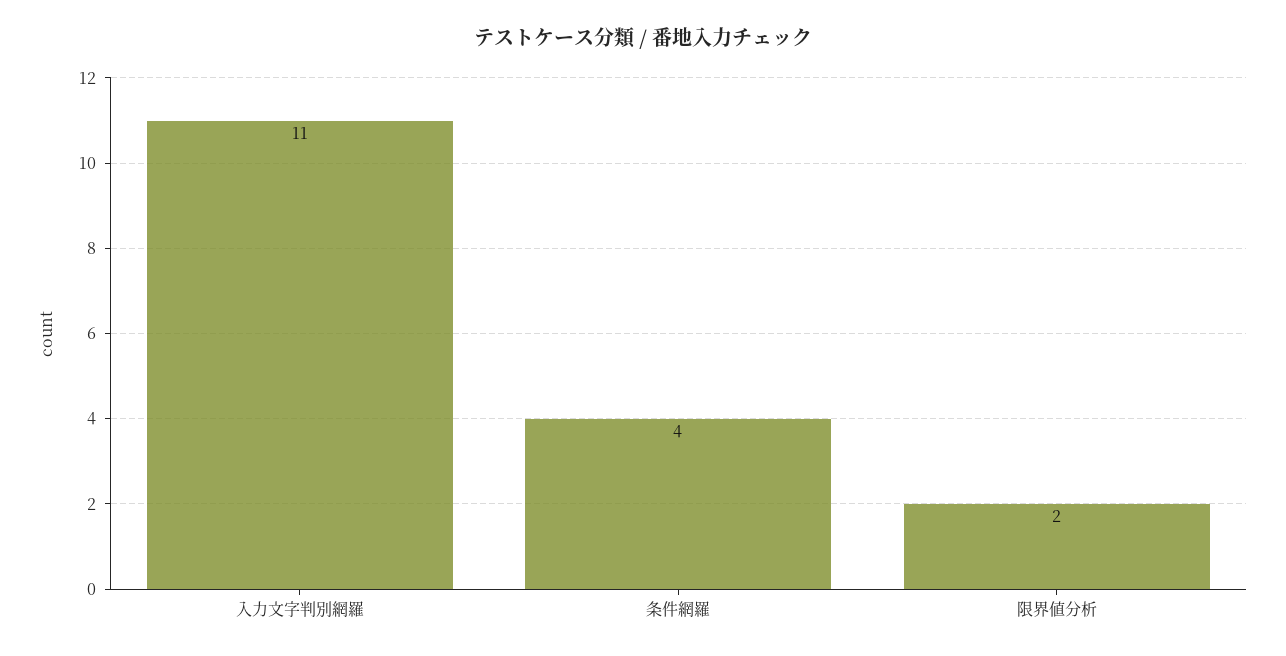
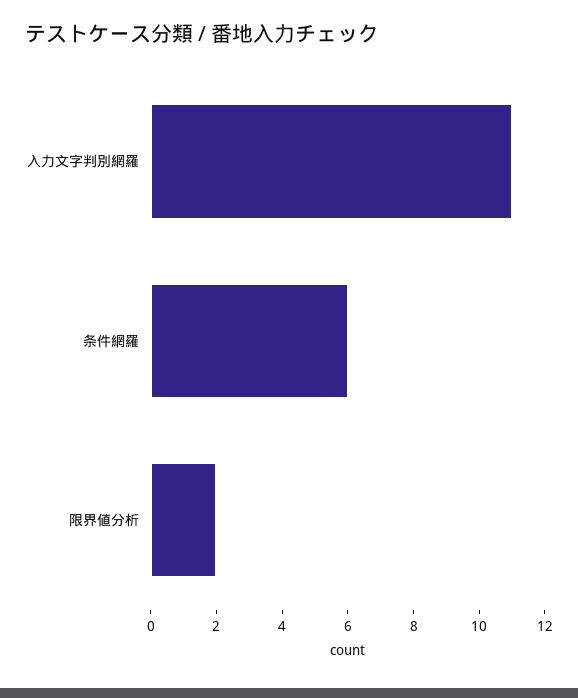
条件網羅: 4 -> 6

